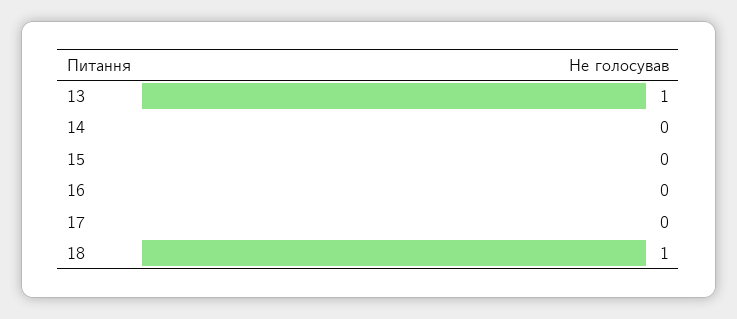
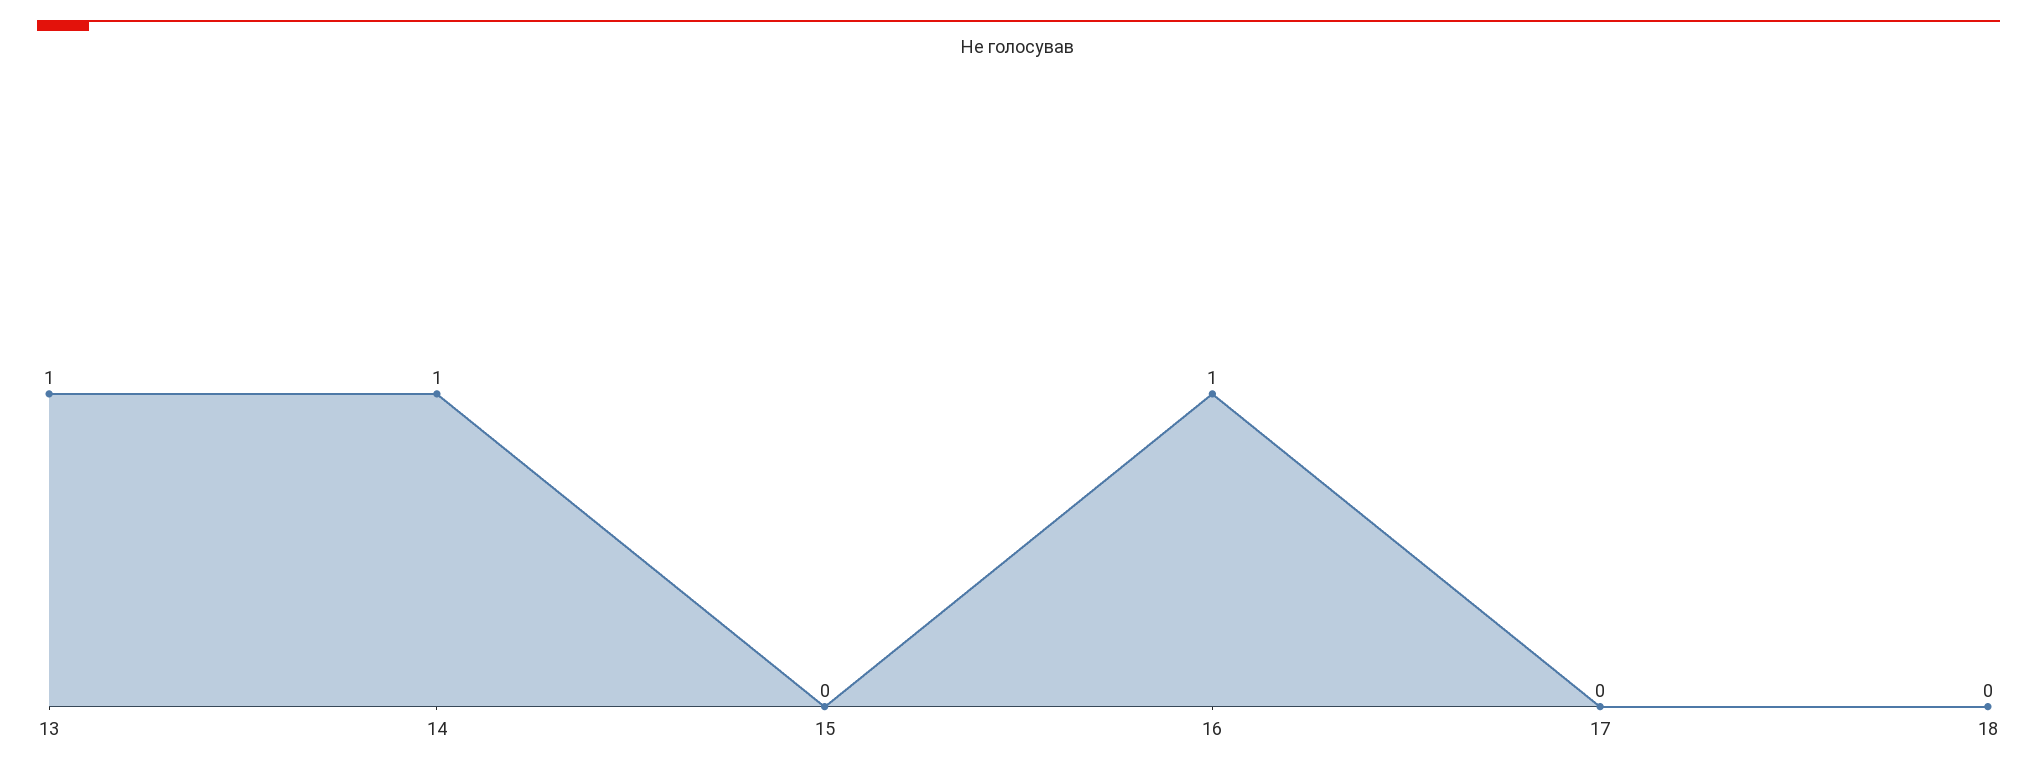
14: 0 -> 1
16: 0 -> 1
18: 1 -> 0

